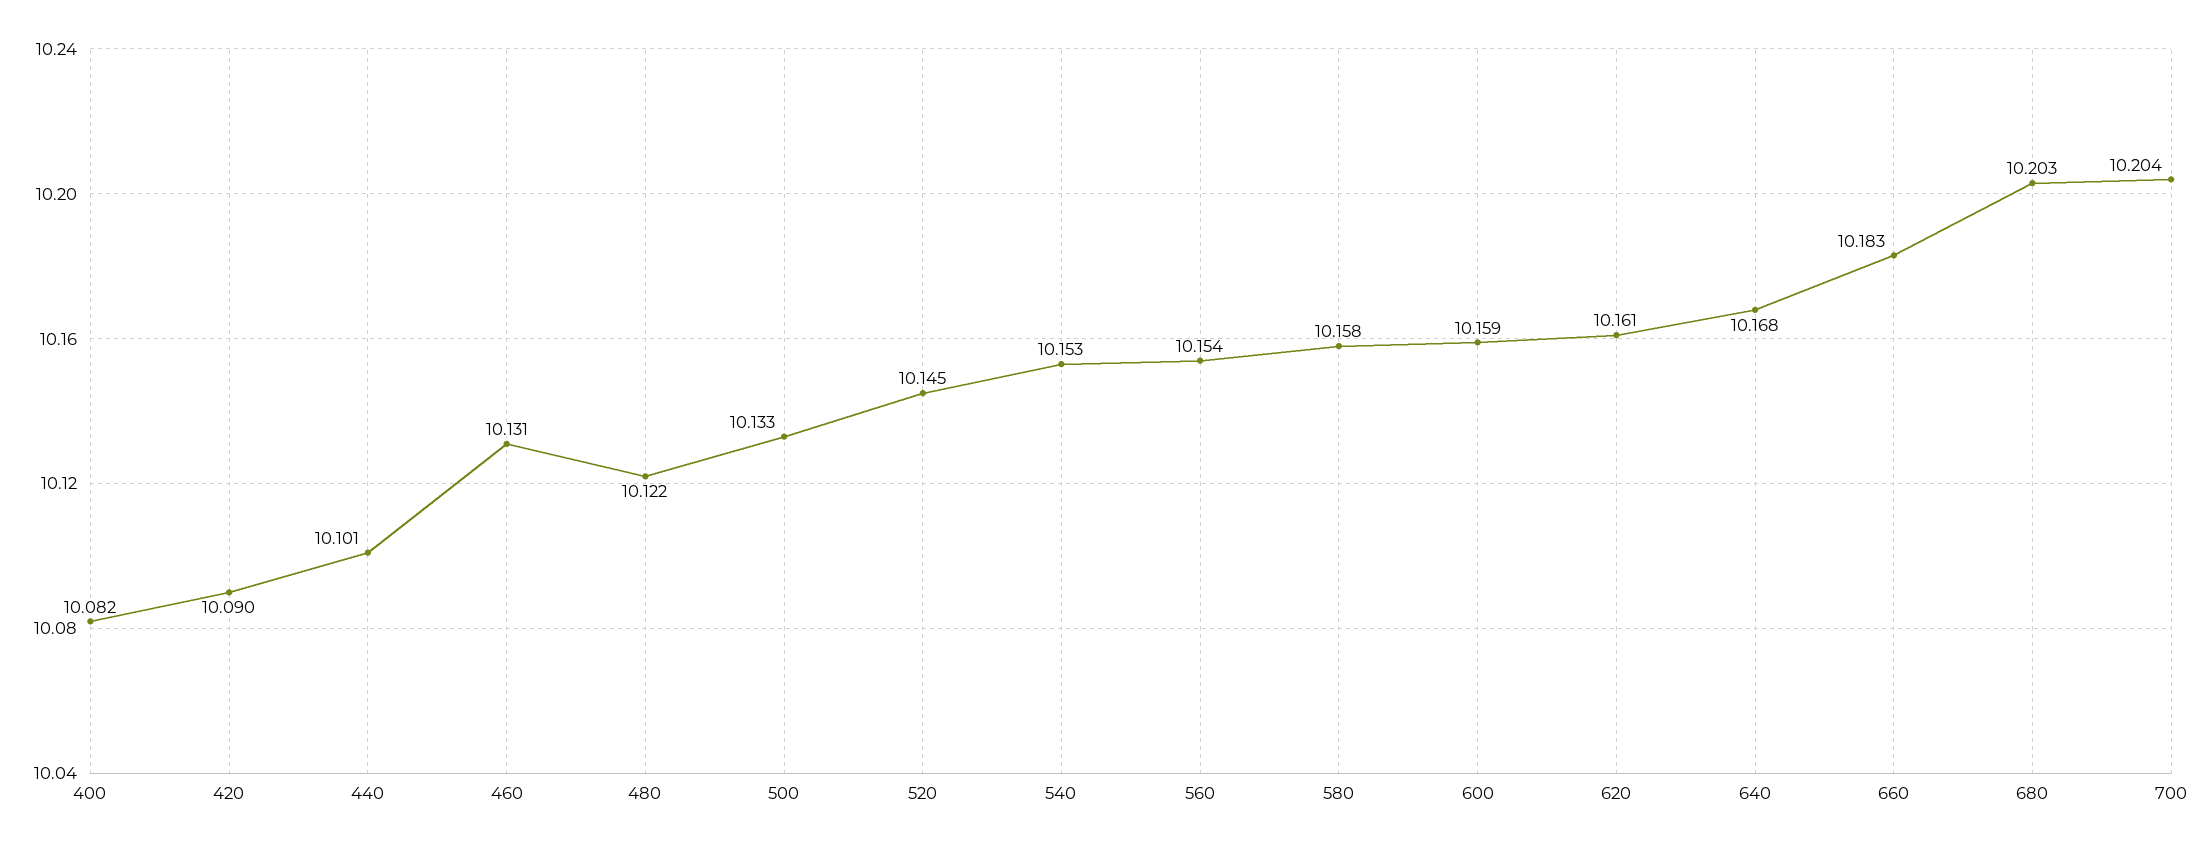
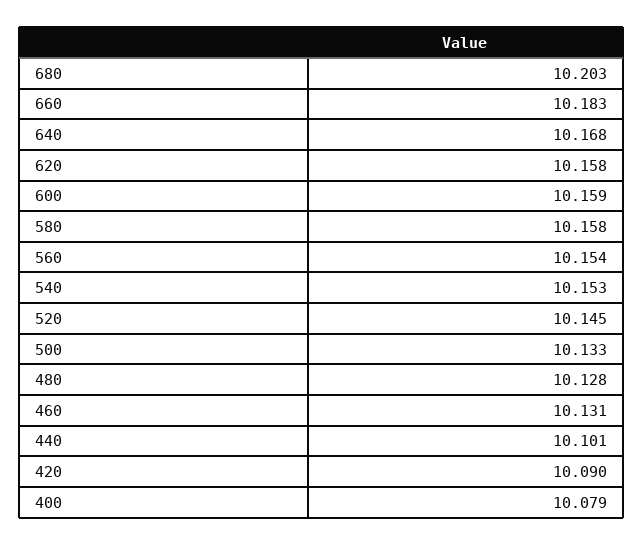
400: 10.082 -> 10.079
480: 10.122 -> 10.128
620: 10.161 -> 10.158
700: 10.204 -> none

